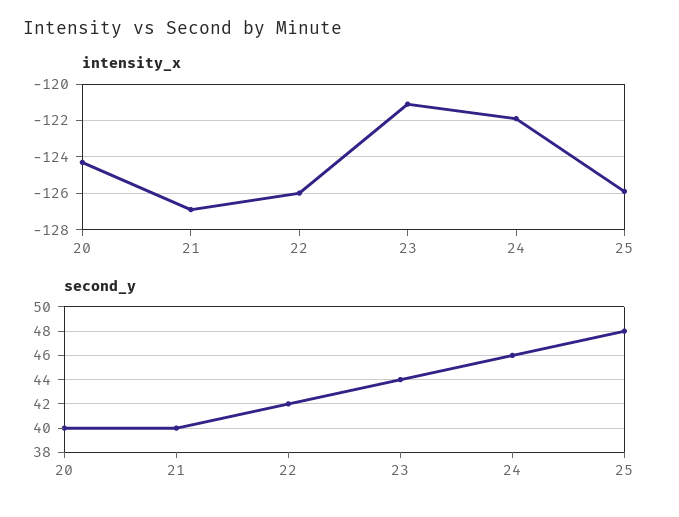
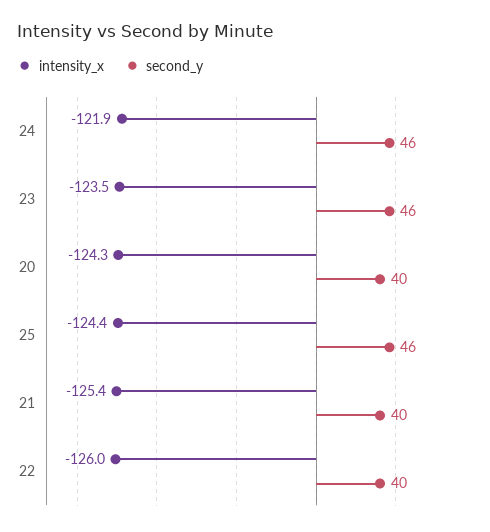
intensity_x, 21: -127 -> -125.4
intensity_x, 23: -121 -> -123.5
intensity_x, 25: -126 -> -124.4
second_y, 22: 42 -> 40
second_y, 23: 44 -> 46
second_y, 25: 48 -> 46

